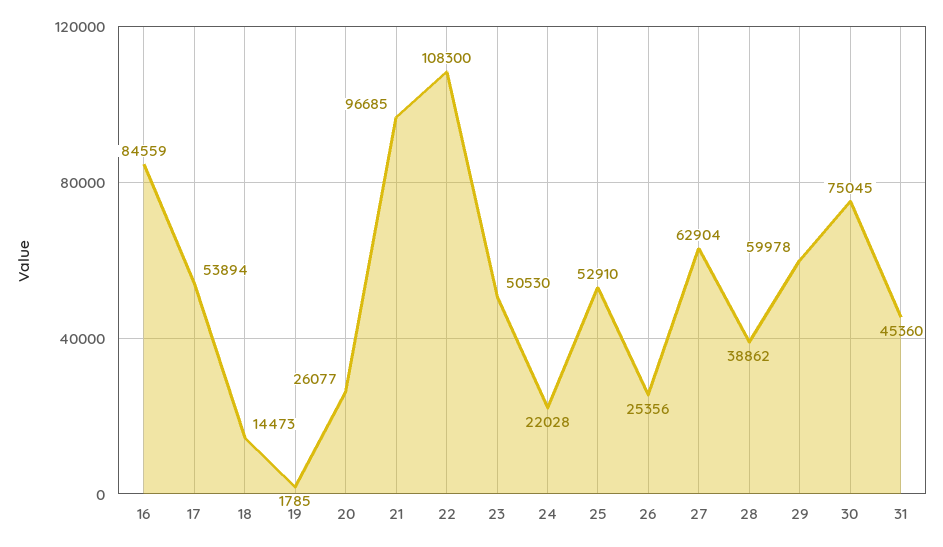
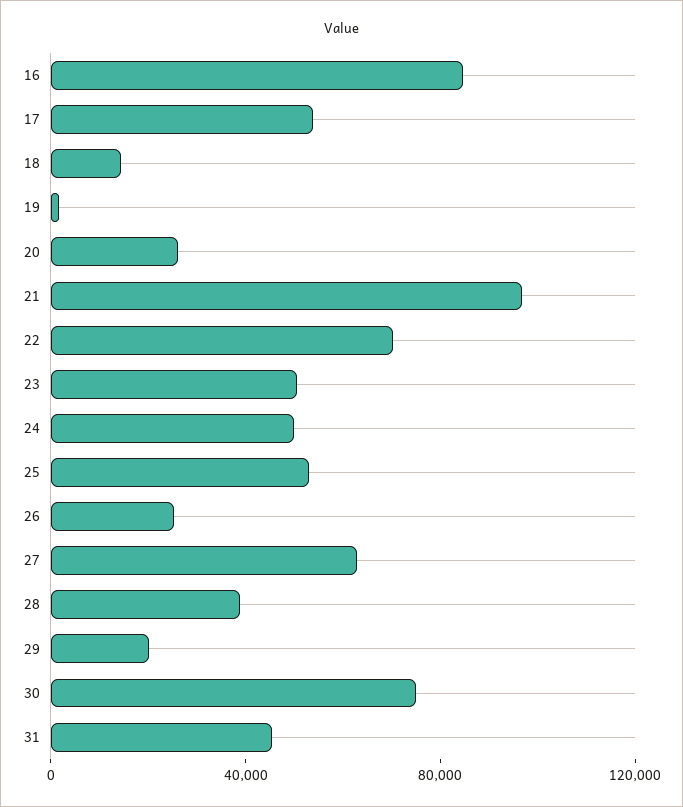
22: 108300 -> 70000
24: 22028 -> 50000
29: 59978 -> 20000

